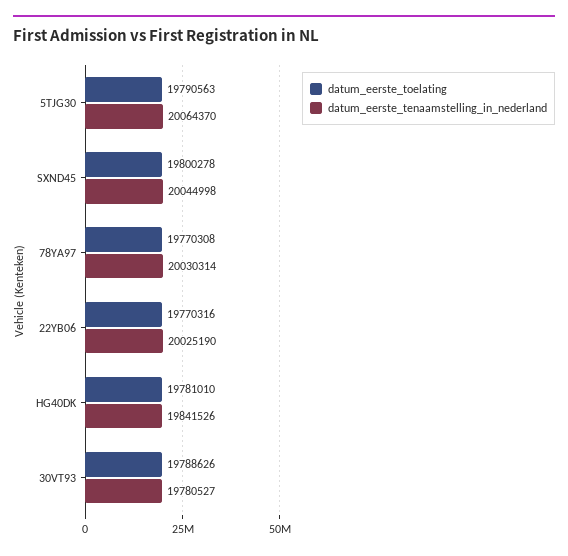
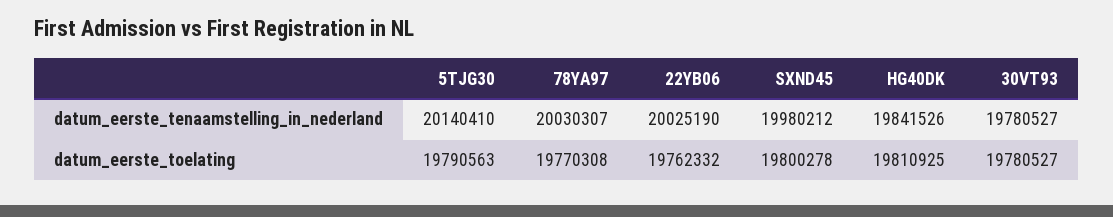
datum_eerste_tenaamstelling_in_nederland, 5TJG30: 20064370 -> 20140410
datum_eerste_tenaamstelling_in_nederland, SXND45: 20044998 -> 19980212
datum_eerste_tenaamstelling_in_nederland, 78YA97: 20030314 -> 20030307
datum_eerste_toelating, 22YB06: 19770316 -> 19762332
datum_eerste_toelating, HG40DK: 19781010 -> 19810925
datum_eerste_toelating, 30VT93: 19788626 -> 19780527

